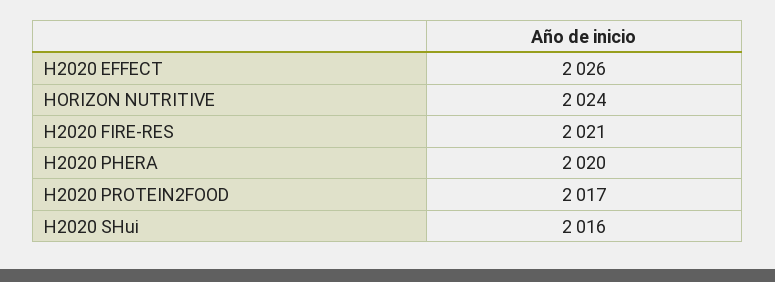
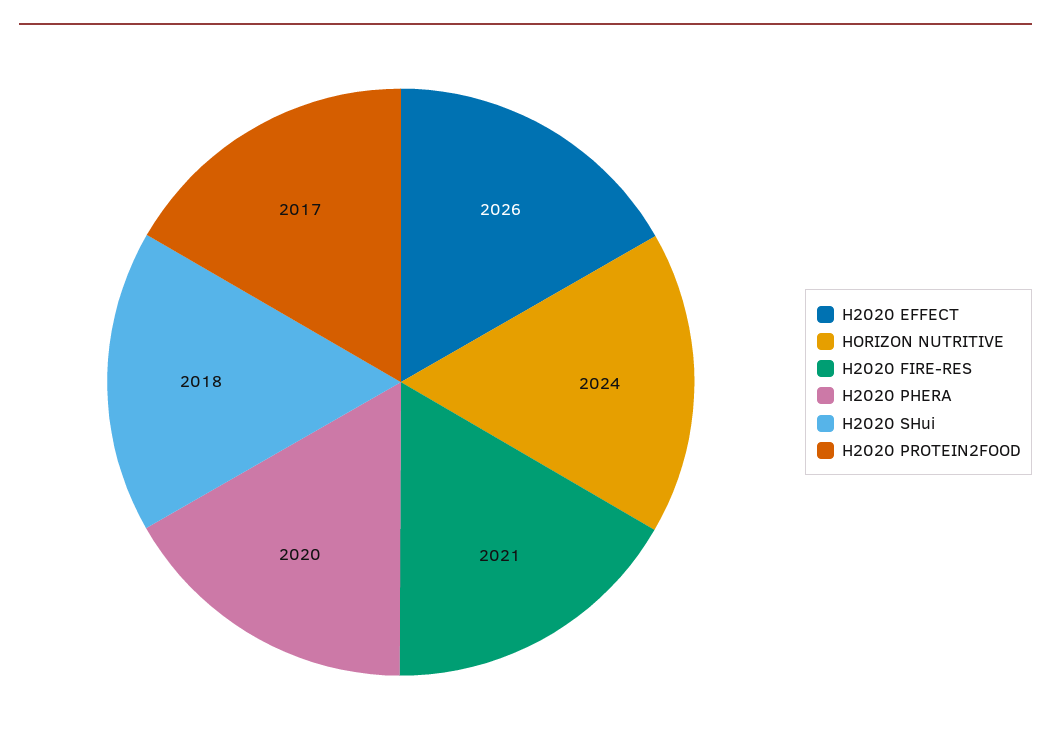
H2020 SHui: 2016 -> 2018

